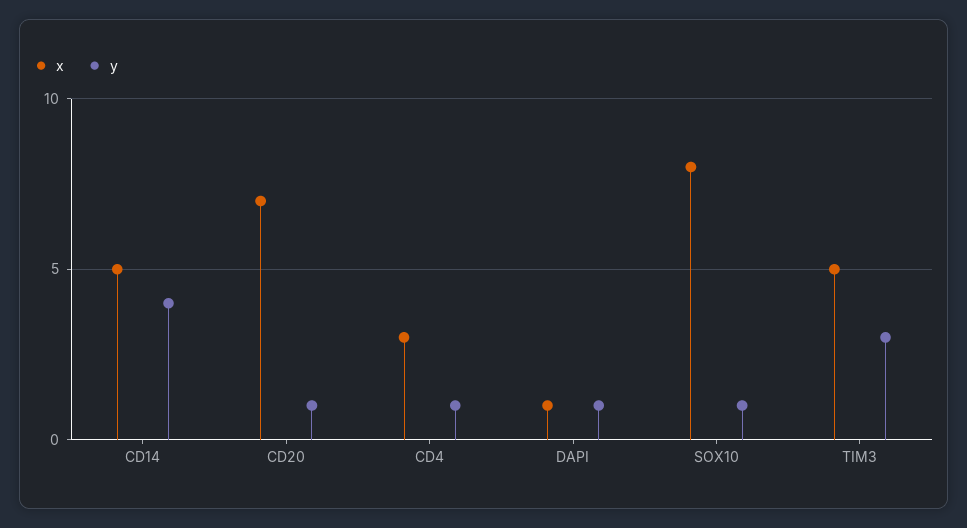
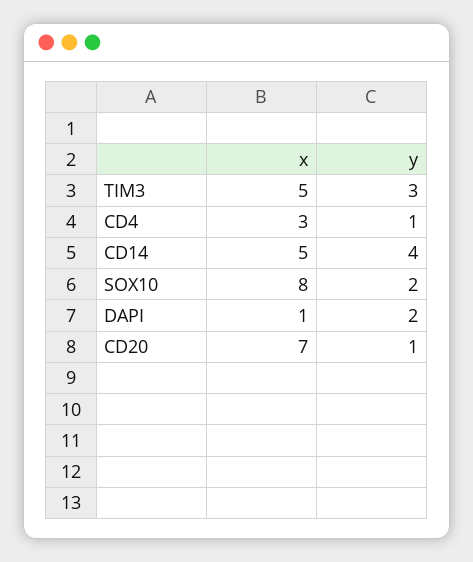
y, DAPI: 1 -> 2
y, SOX10: 1 -> 2

